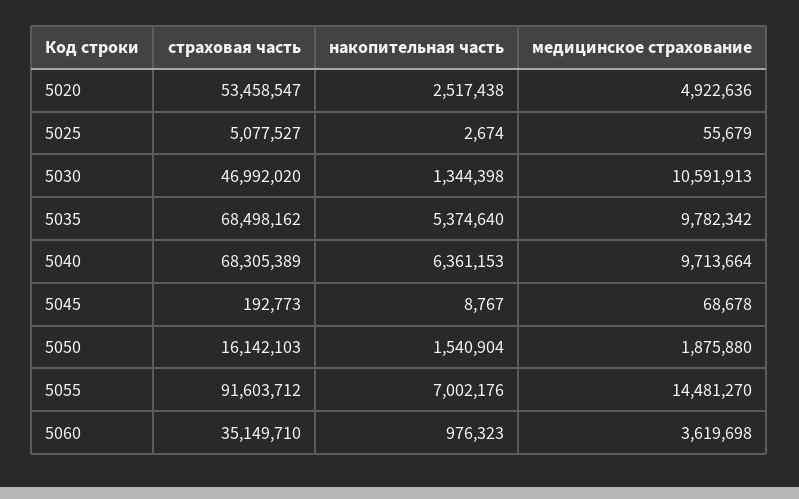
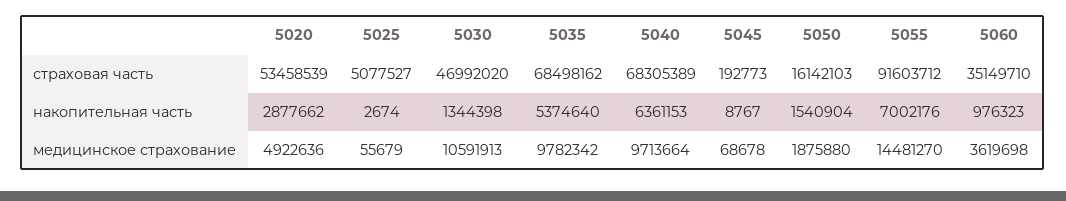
страховая часть, 5020: 53458547 -> 53458539
накопительная часть, 5020: 2517438 -> 2877662

